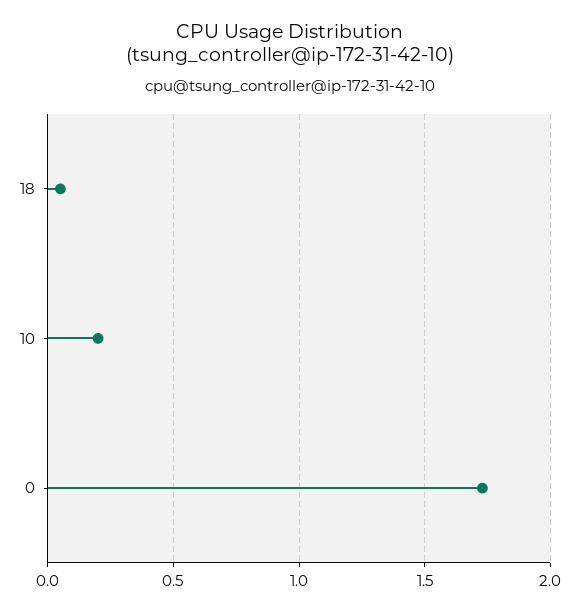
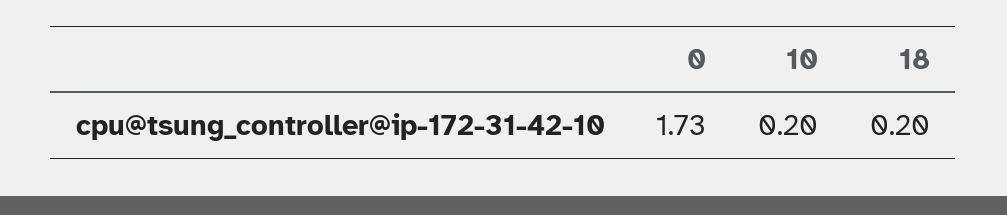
18: 0.05 -> 0.2

